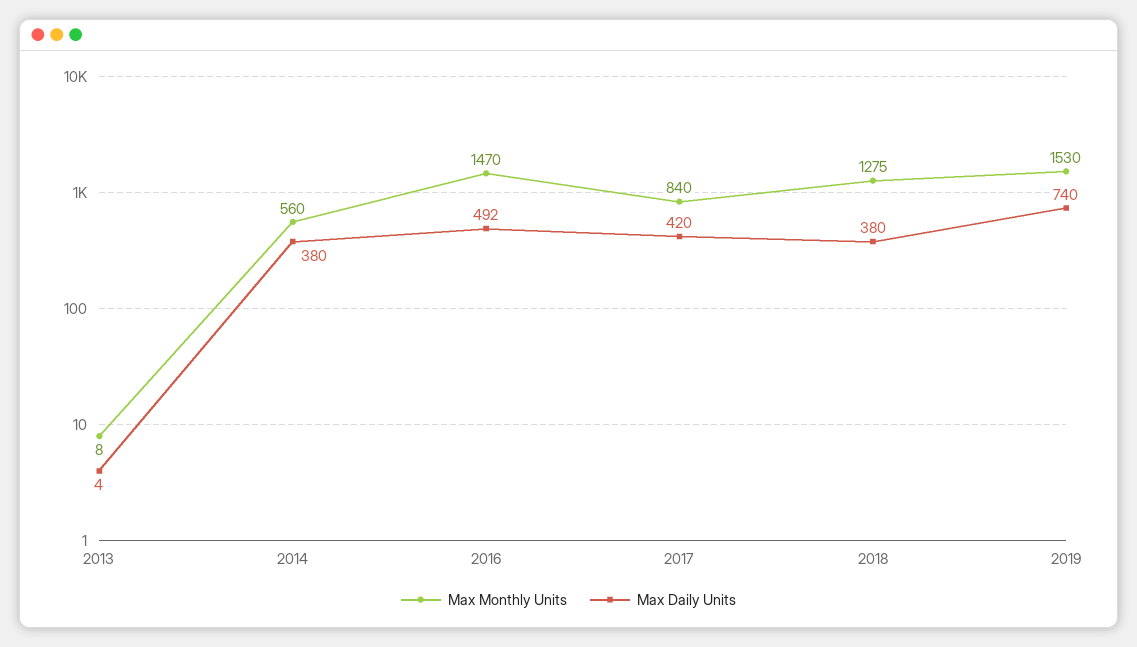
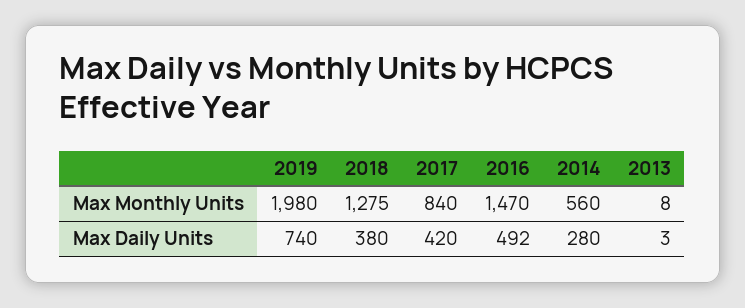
Max Daily Units, 2013: 4 -> 3
Max Daily Units, 2014: 380 -> 280
Max Monthly Units, 2019: 1530 -> 1980

